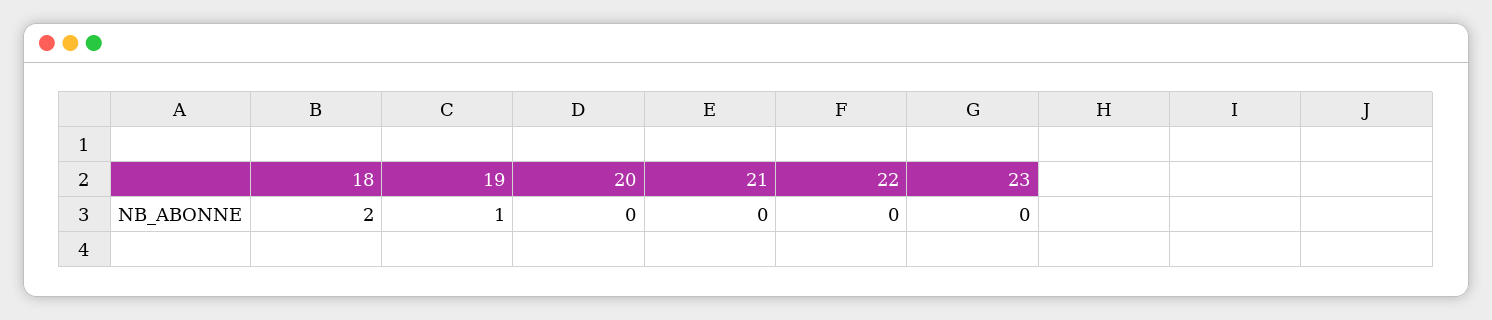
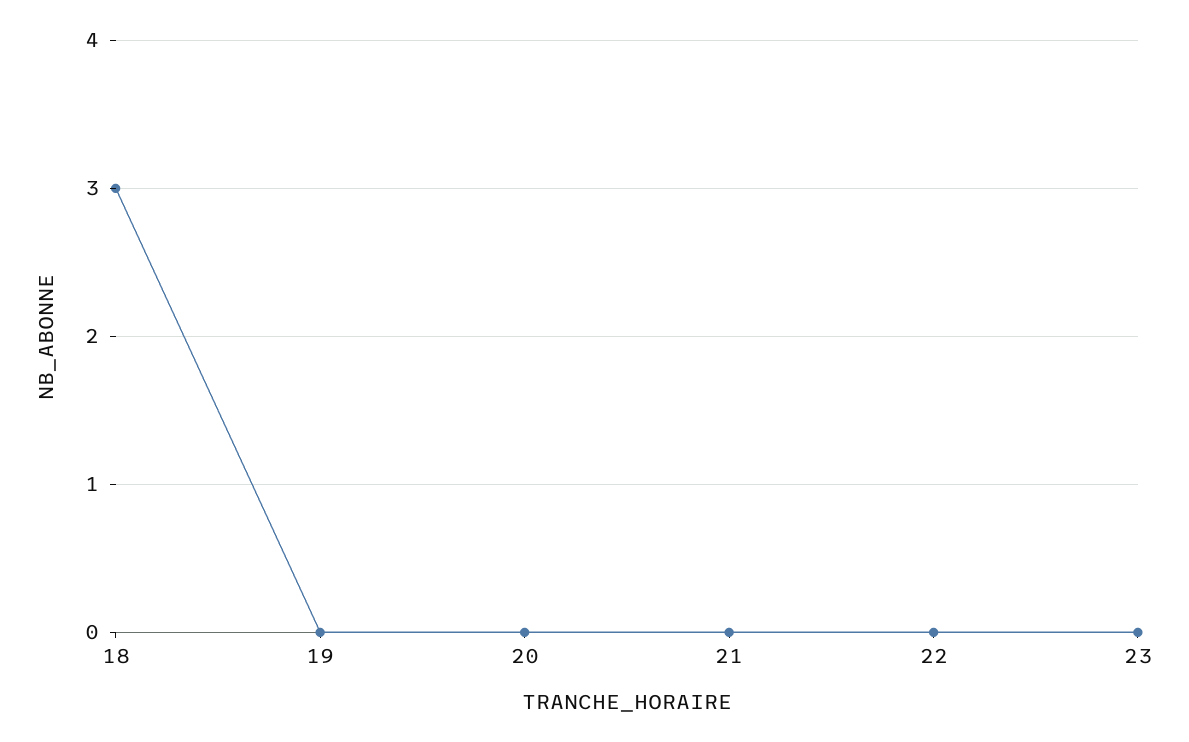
18: 2 -> 3
19: 1 -> 0

